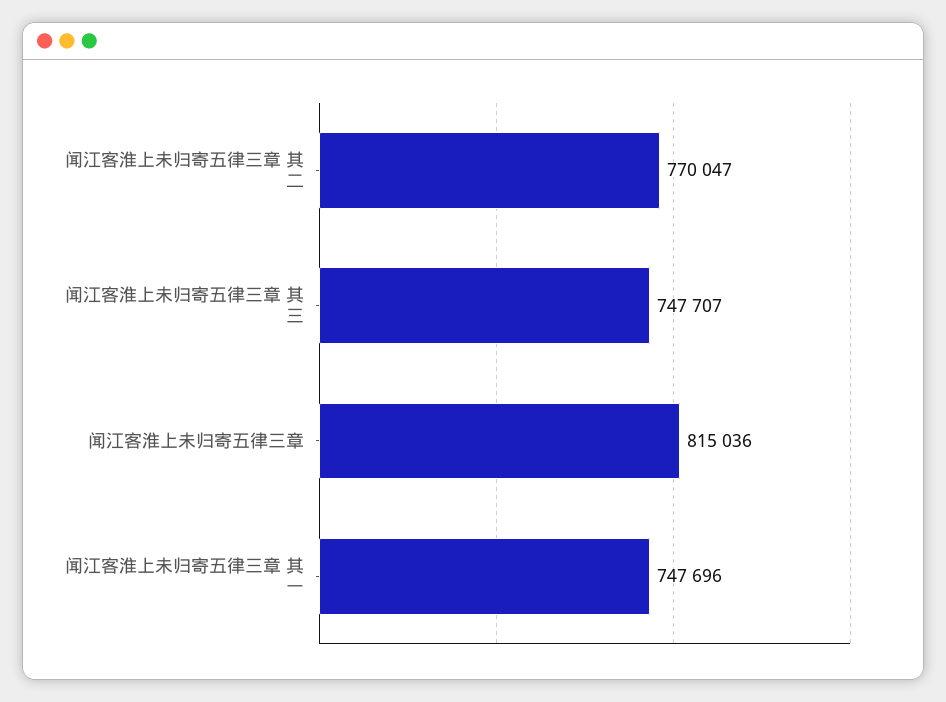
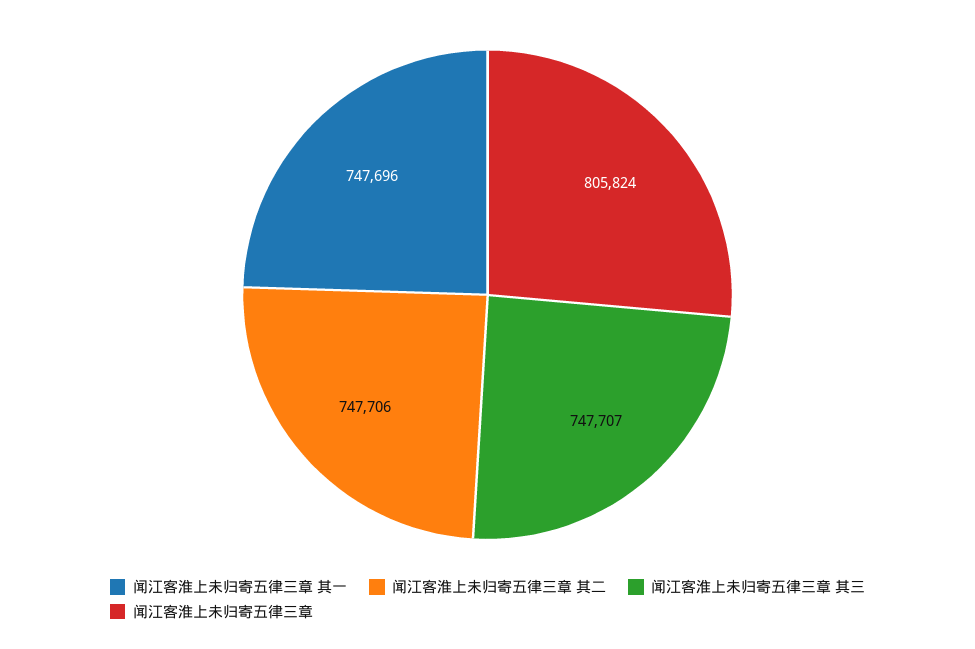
闻江客淮上未归寄五律三章 其二: 770047 -> 747706
闻江客淮上未归寄五律三章: 815036 -> 805824

